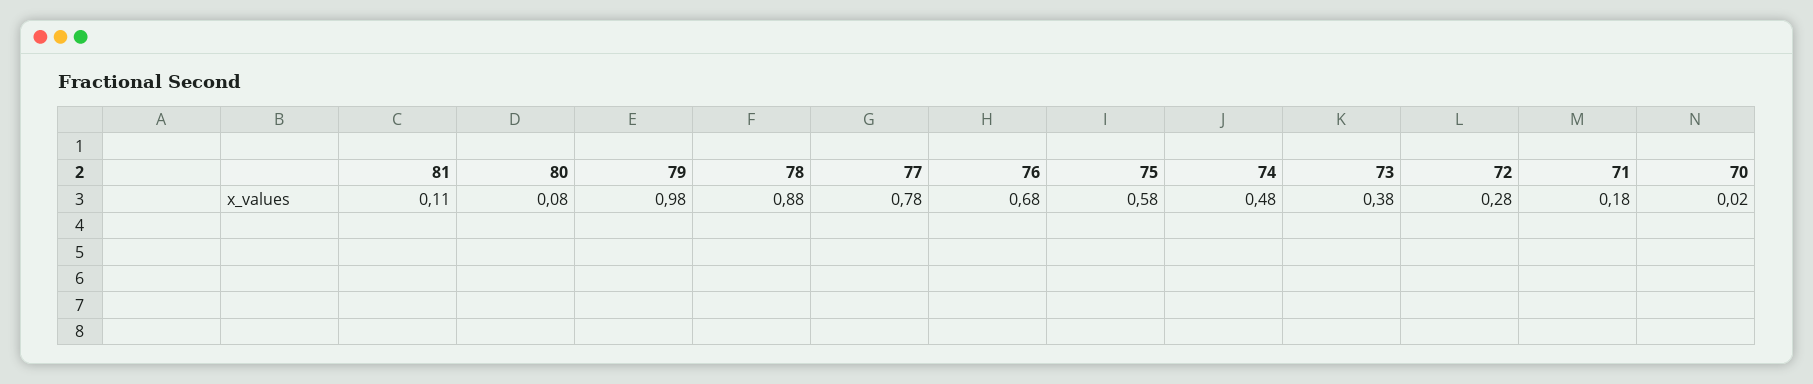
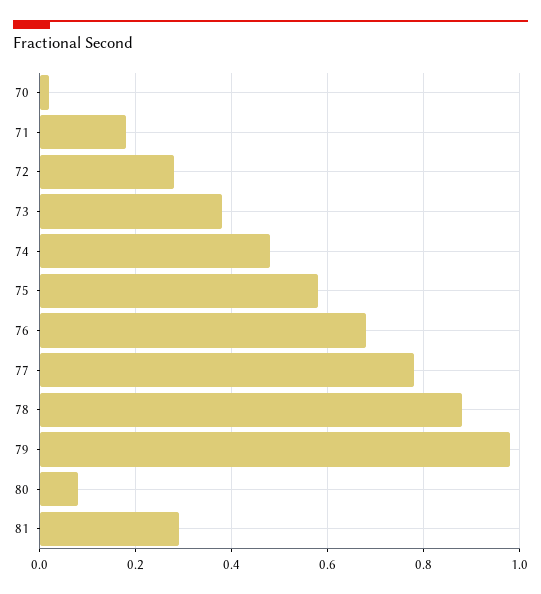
81: 0.11 -> 0.3

